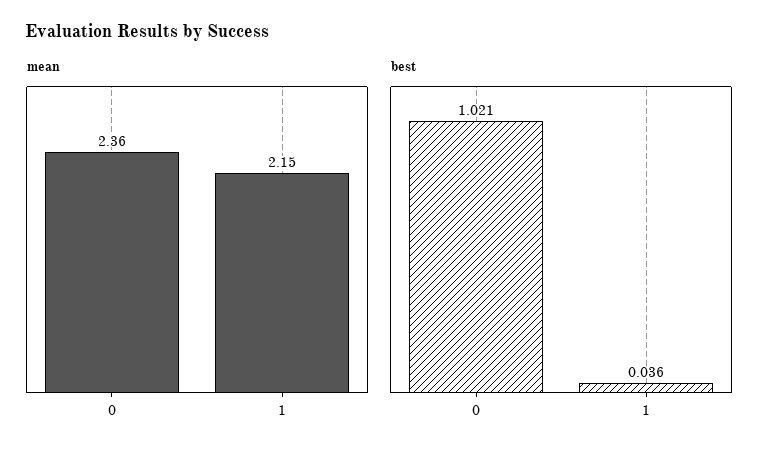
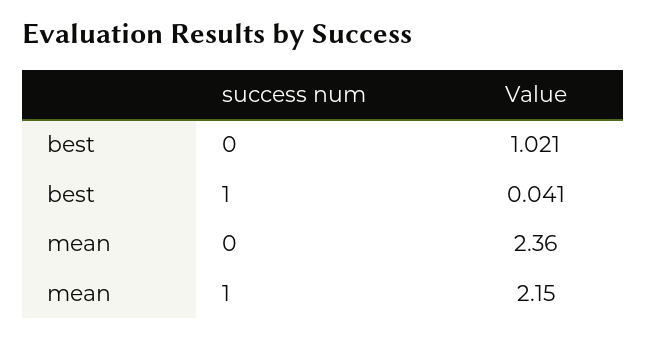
best, 1: 0.036 -> 0.041

